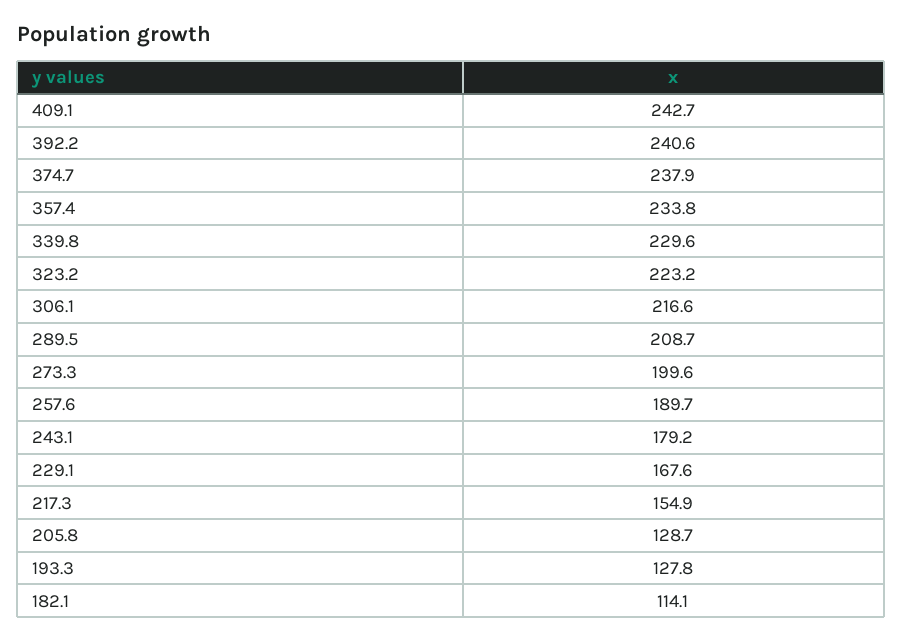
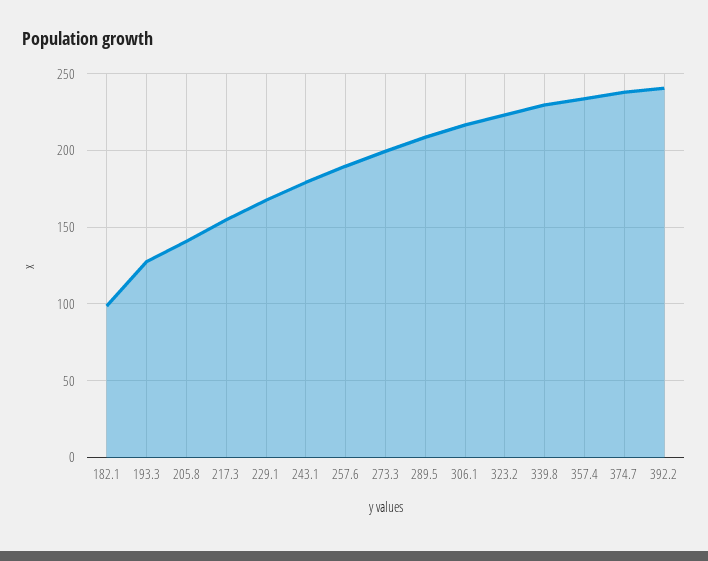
409.1: 242.7 -> none
205.8: 128.7 -> 140
182.1: 114.1 -> 100

